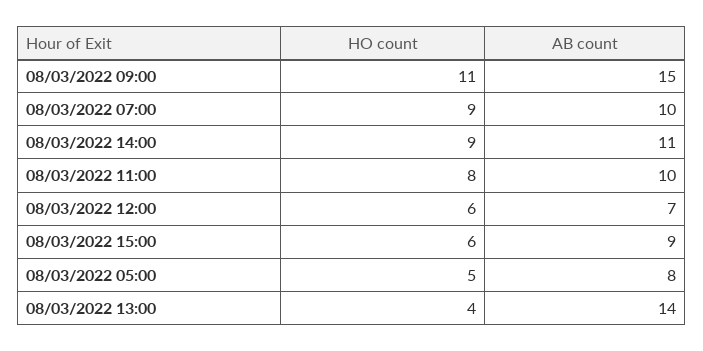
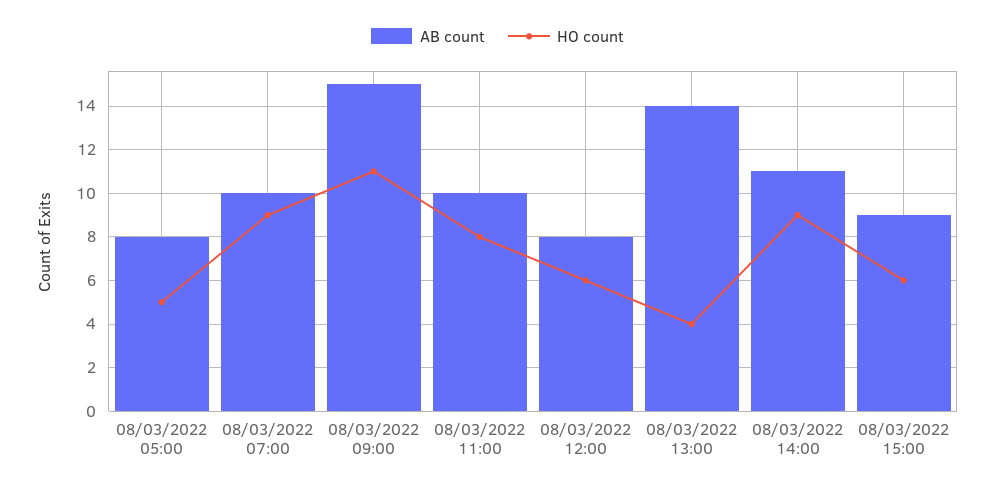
AB count, 08/03/2022 12:00: 7 -> 8

